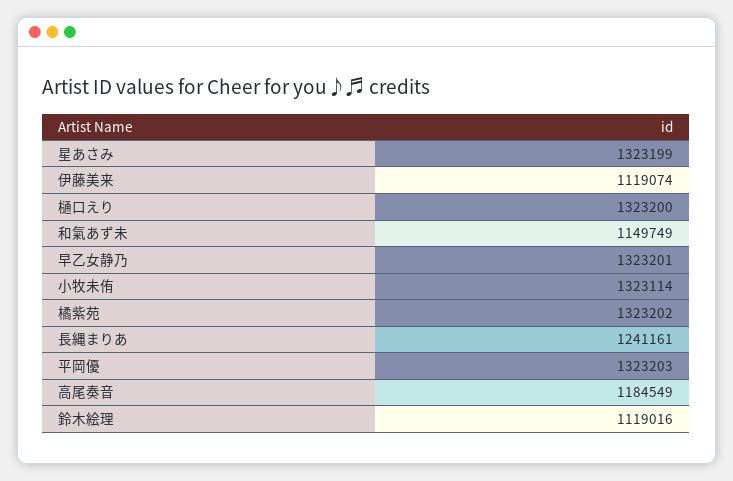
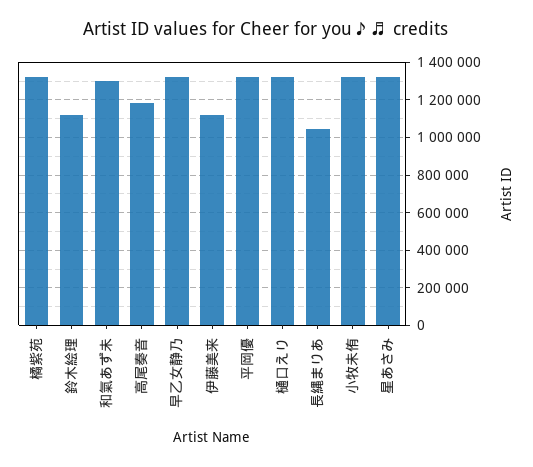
和氣あず未: 1149749 -> 1300000
長縄まりあ: 1241161 -> 1050000

